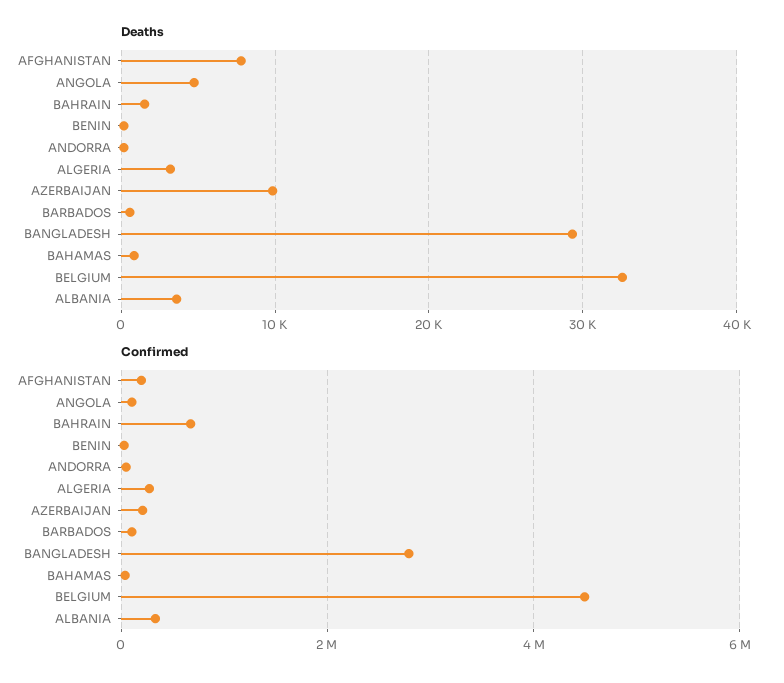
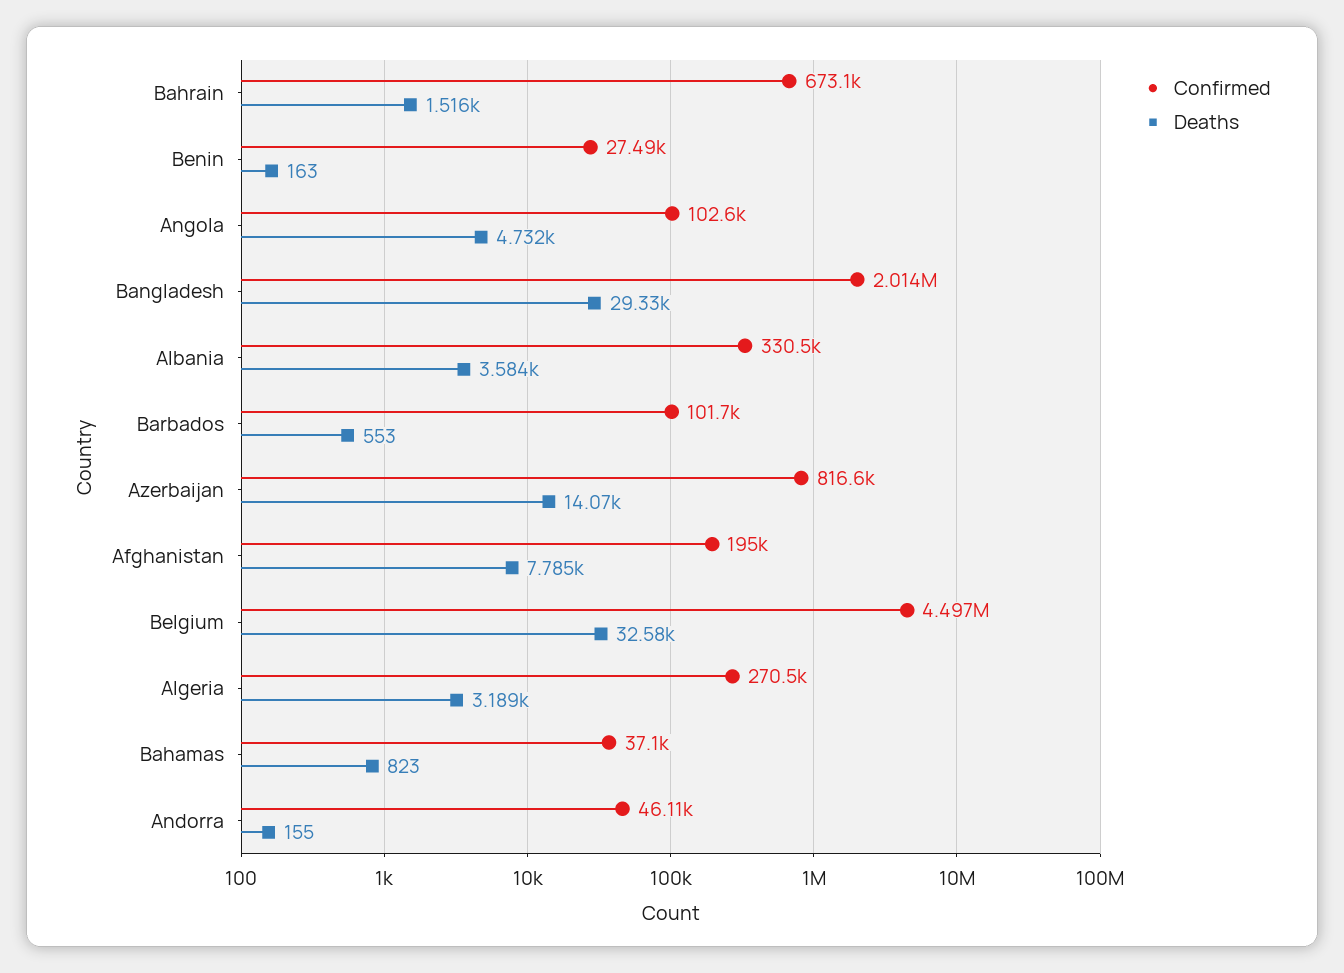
Deaths, AZERBAIJAN: 10000 -> 14070
Confirmed, AZERBAIJAN: 200000 -> 816600
Confirmed, BANGLADESH: 2800000 -> 2014000

